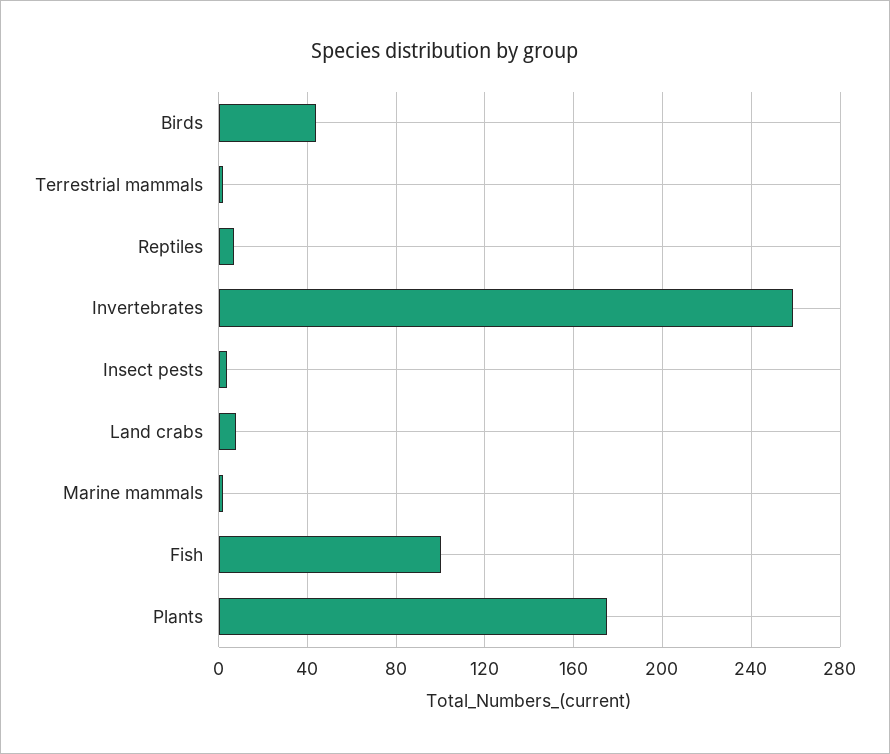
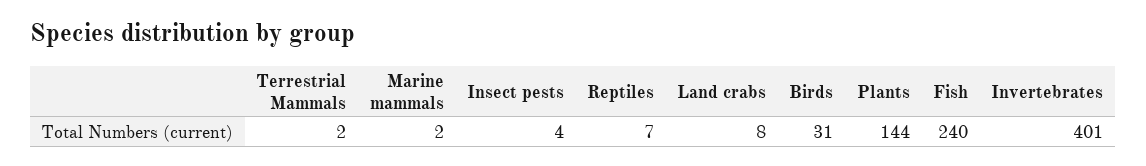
Birds: 45 -> 31
Invertebrates: 260 -> 401
Fish: 100 -> 240
Plants: 175 -> 144

